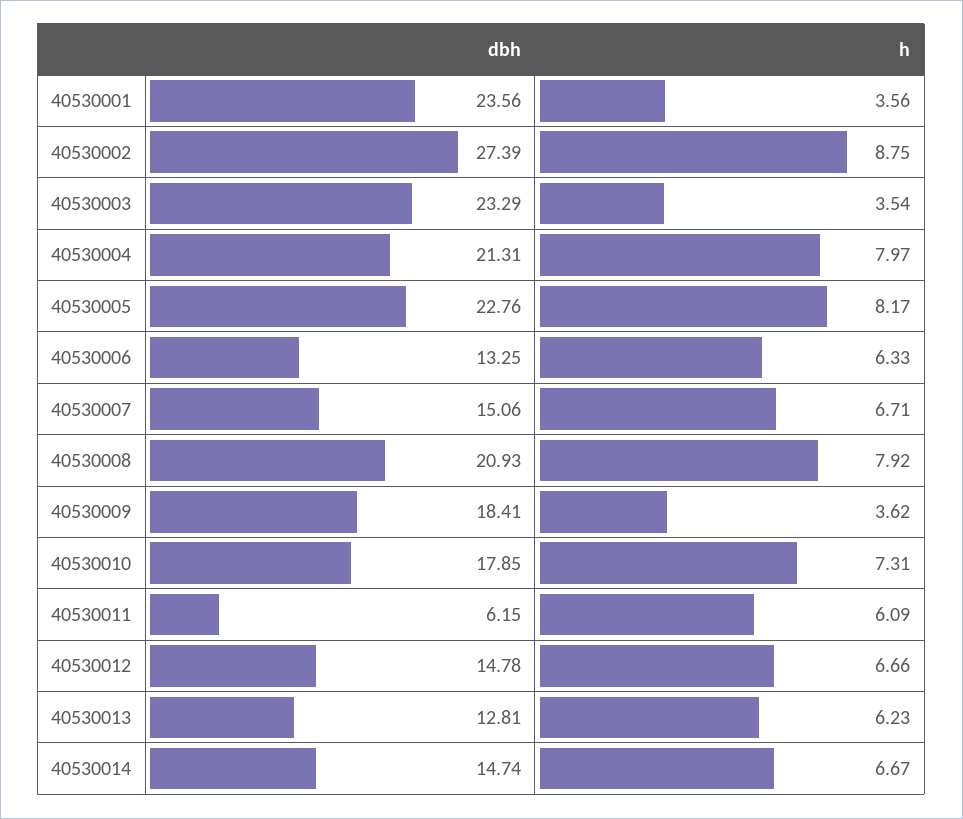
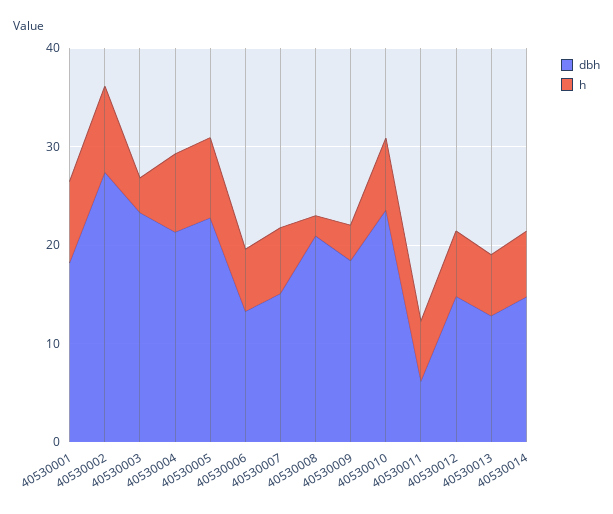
dbh, 40530001: 23.56 -> 18
h, 40530001: 3.56 -> 8
h, 40530008: 7.92 -> 2
dbh, 40530010: 17.85 -> 24

